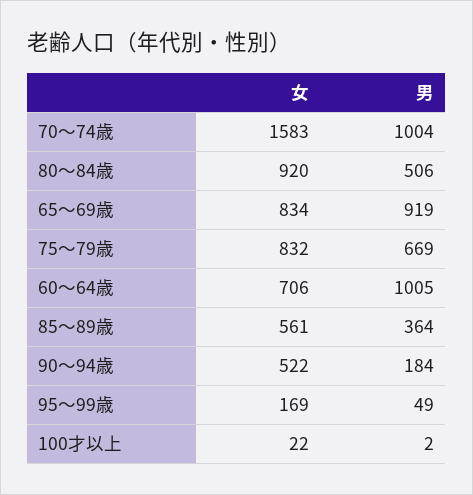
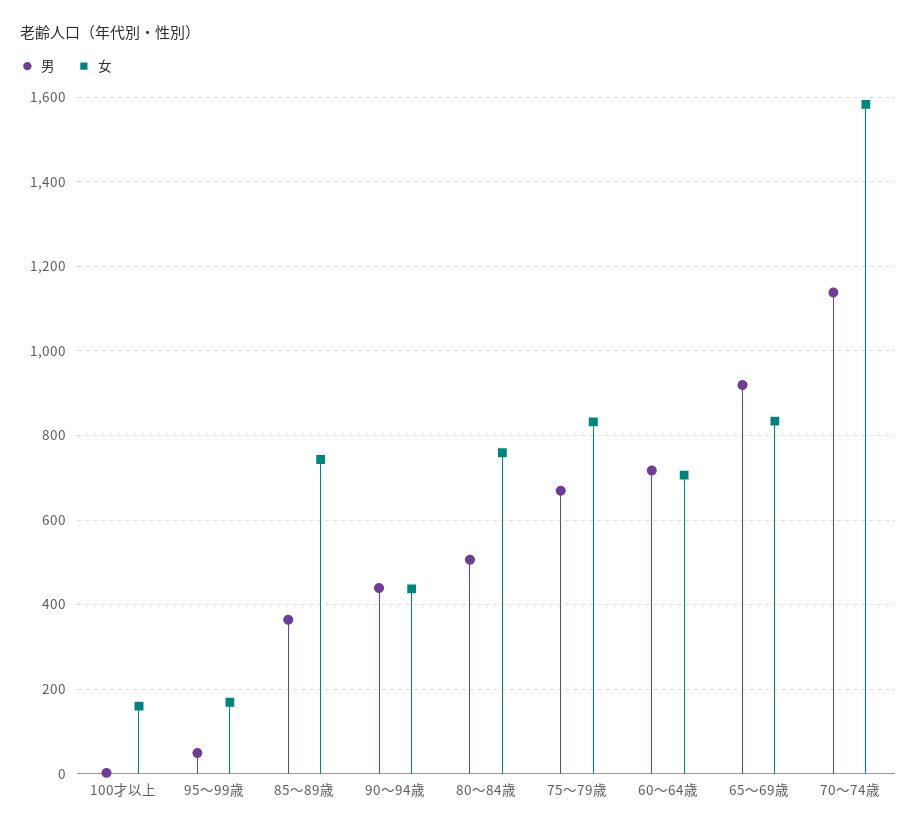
男, 70～74歳: 1004 -> 1140
女, 80～84歳: 920 -> 760
男, 60～64歳: 1005 -> 720
女, 85～89歳: 561 -> 740
女, 90～94歳: 522 -> 440
男, 90～94歳: 184 -> 440
女, 100才以上: 22 -> 160

